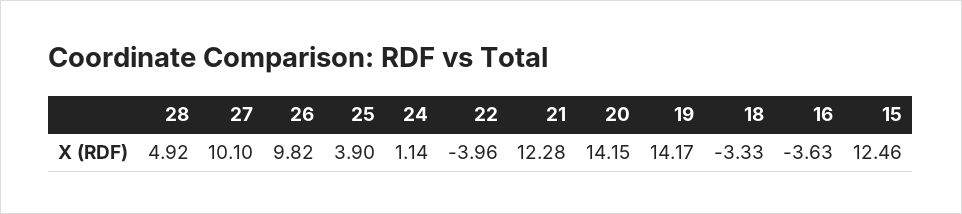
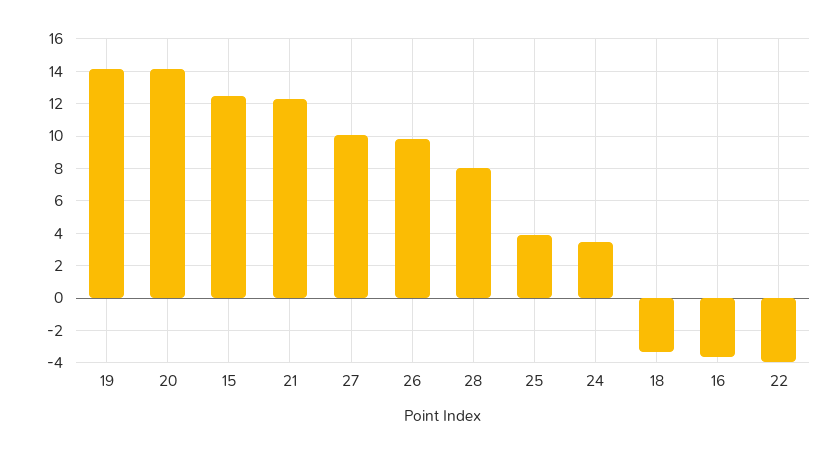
28: 4.92 -> 8
24: 1.14 -> 3.5

